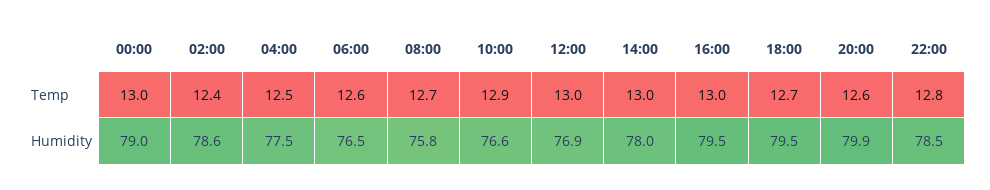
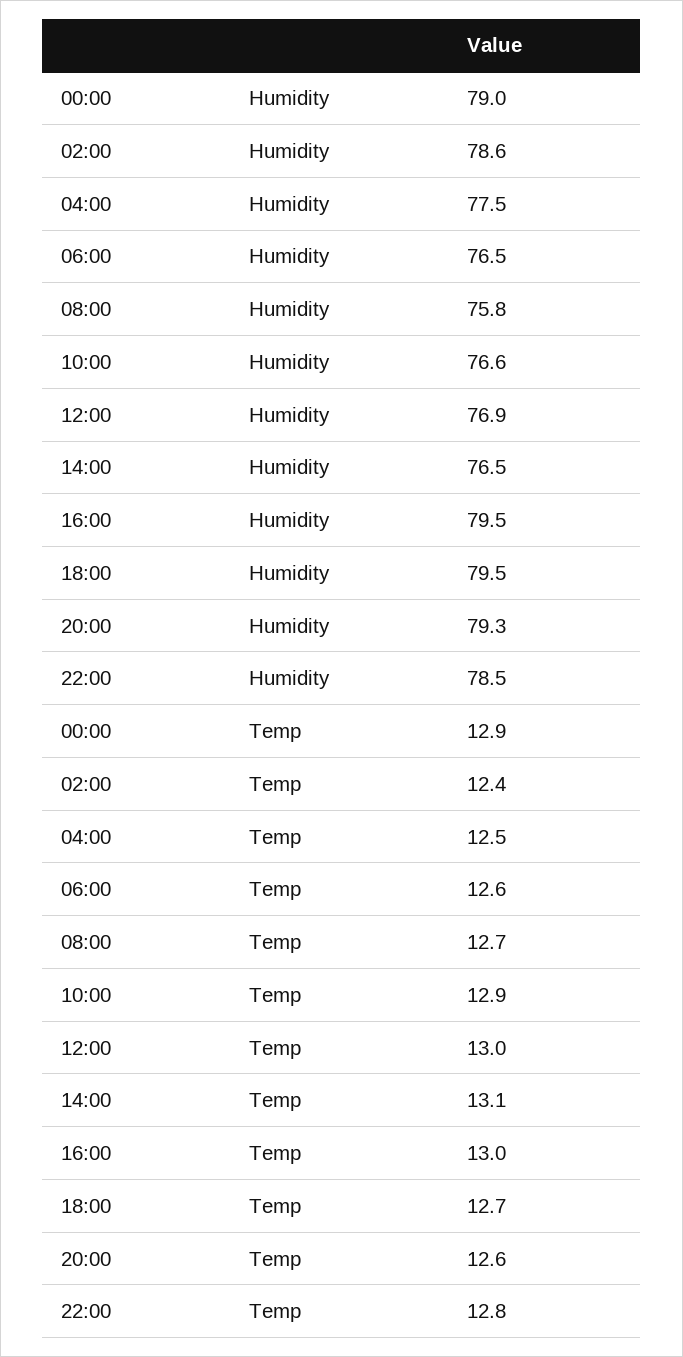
00:00, Temp: 13 -> 12.9
14:00, Temp: 13 -> 13.1
14:00, Humidity: 78 -> 76.5
20:00, Humidity: 79.9 -> 79.3

